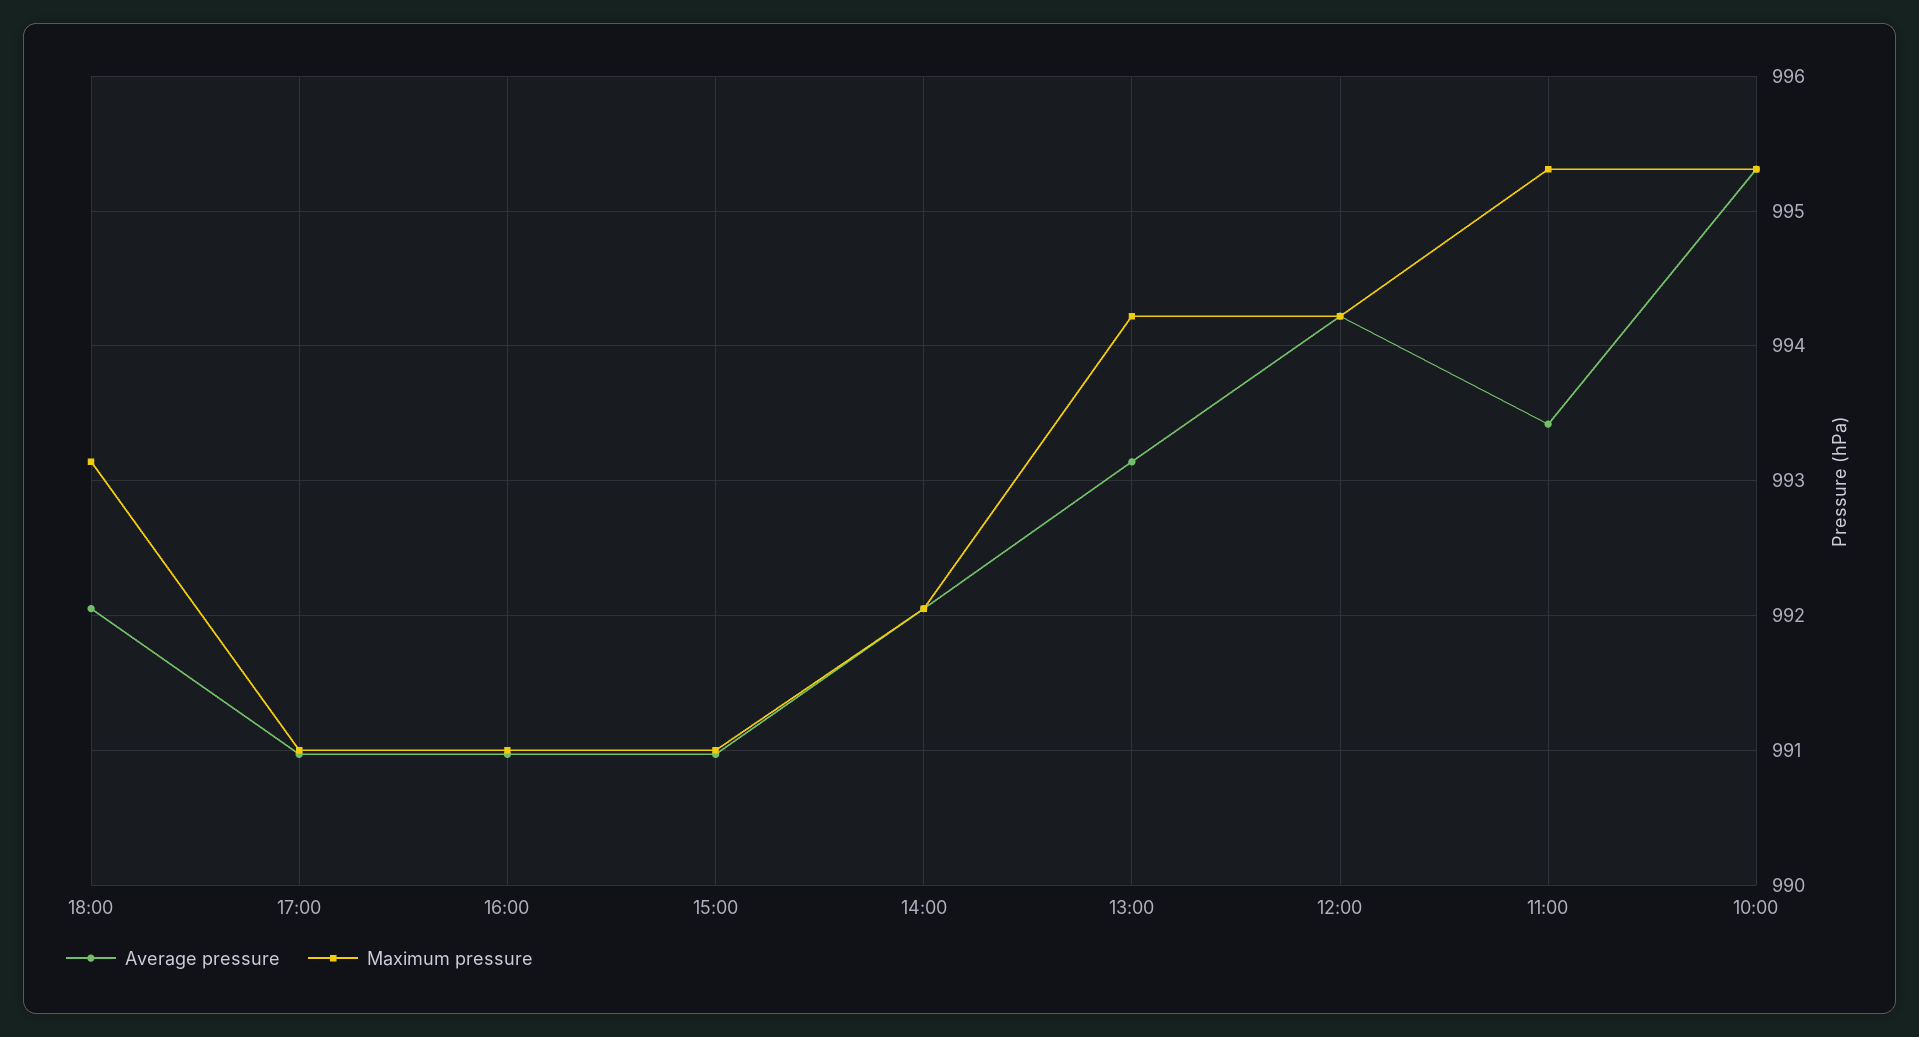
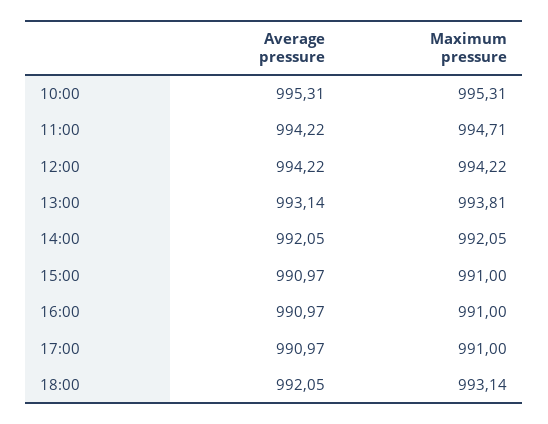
Maximum pressure, 13:00: 994.2 -> 993.81
Average pressure, 11:00: 993.4 -> 994.22
Maximum pressure, 11:00: 995.3 -> 994.71

